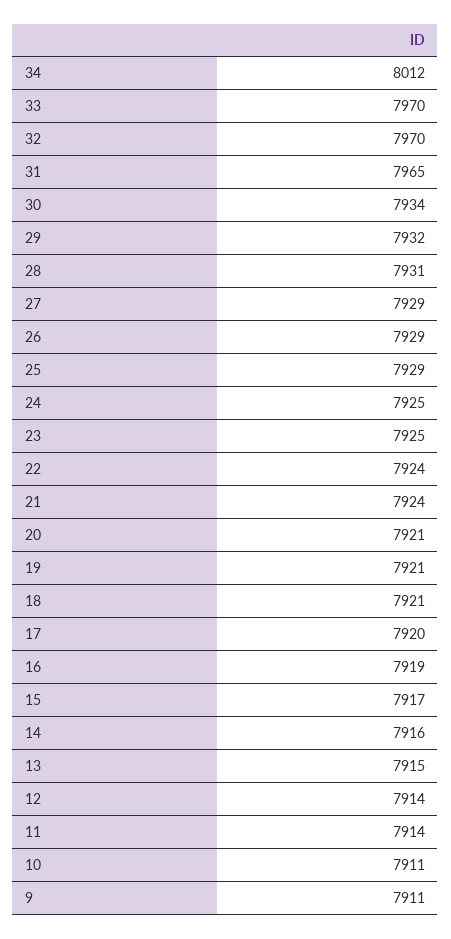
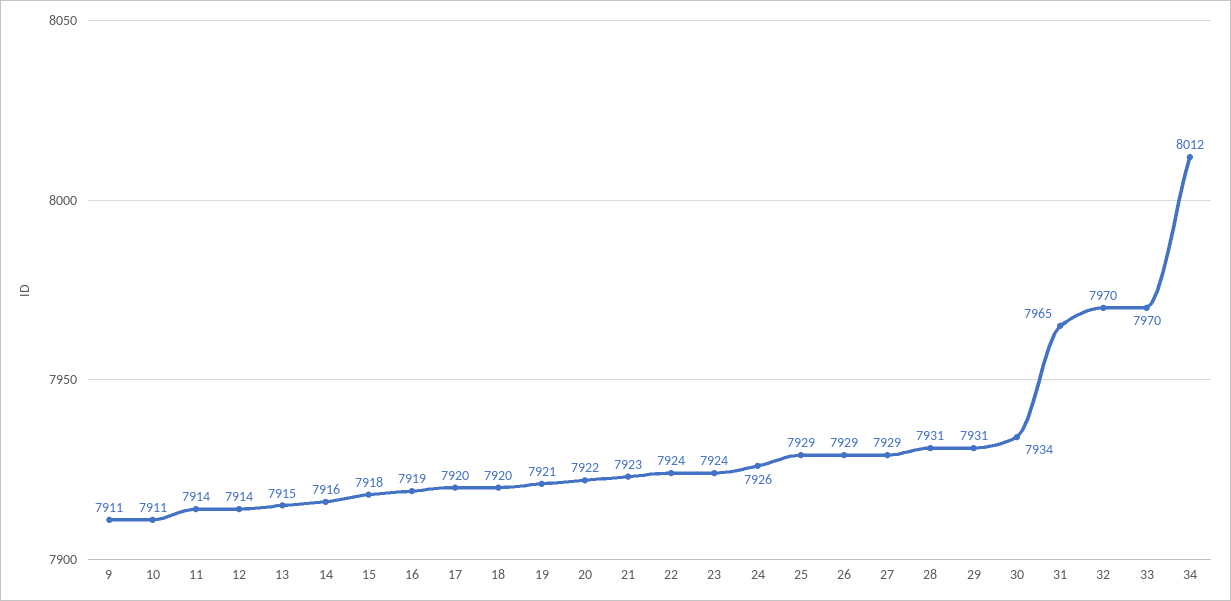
29: 7932 -> 7931
24: 7925 -> 7926
23: 7925 -> 7924
21: 7924 -> 7923
20: 7921 -> 7922
18: 7921 -> 7920
15: 7917 -> 7918

